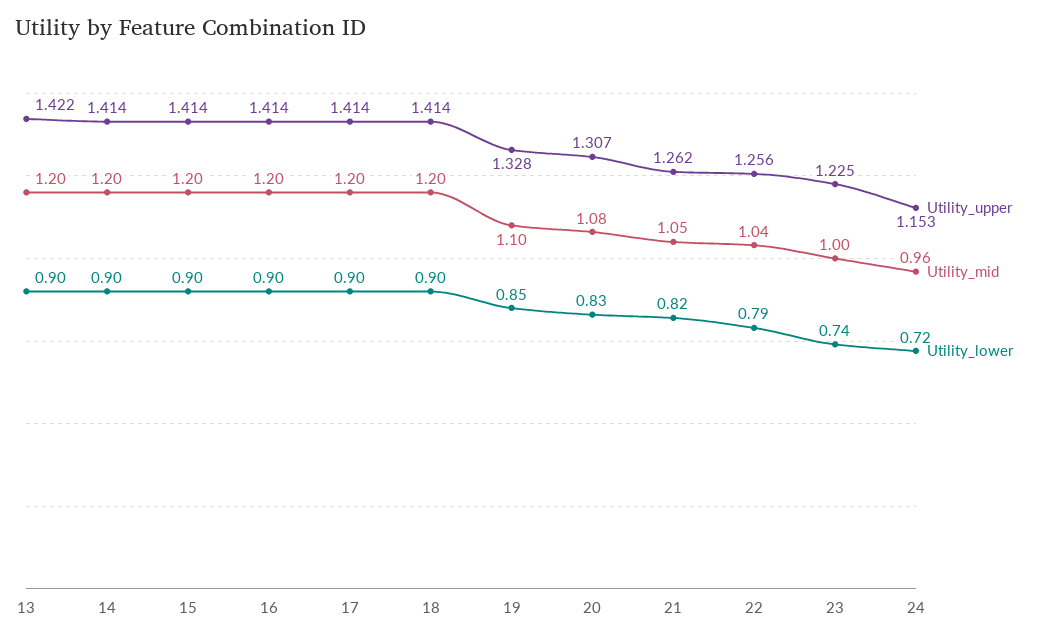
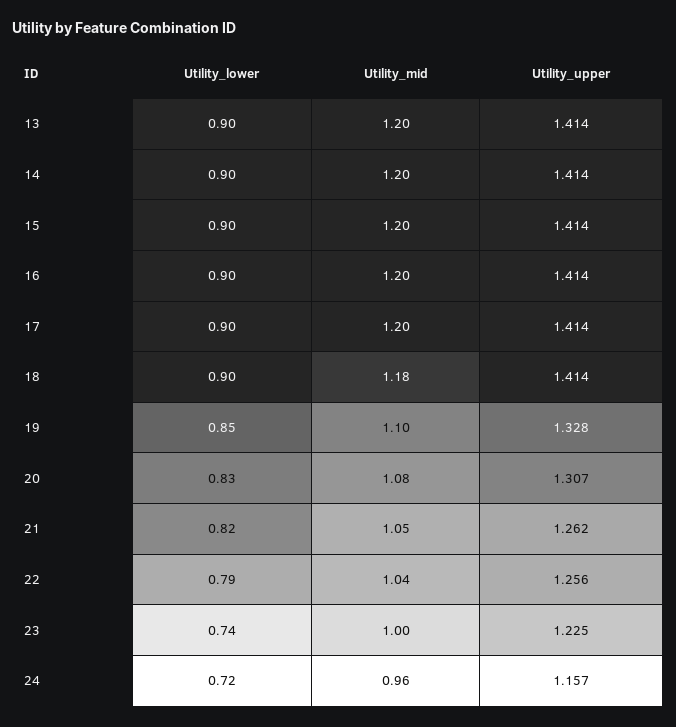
Utility_upper, 13: 1.422 -> 1.414
Utility_mid, 18: 1.2 -> 1.18
Utility_upper, 24: 1.153 -> 1.157

